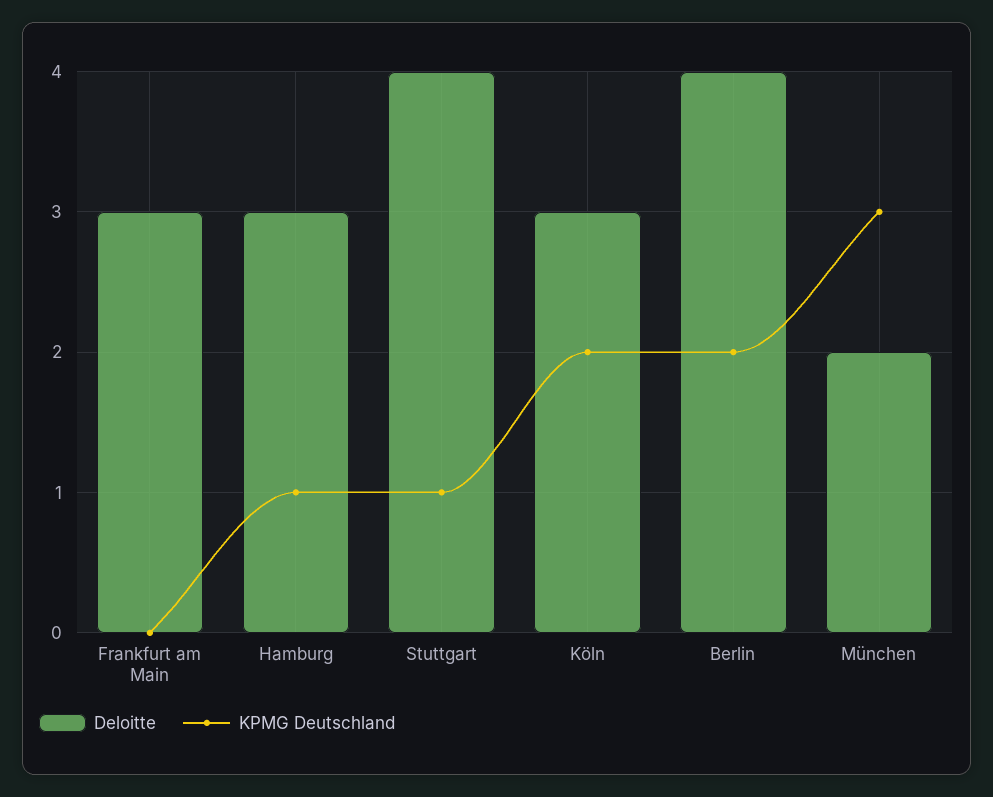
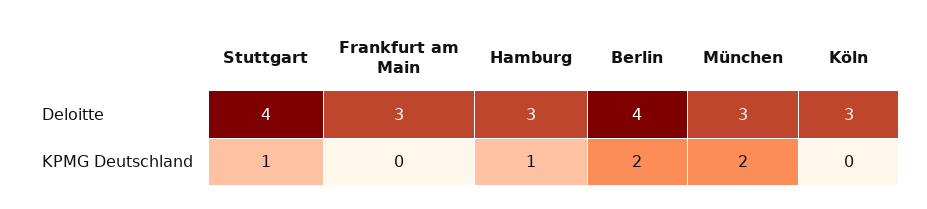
KPMG Deutschland, Köln: 2 -> 0
Deloitte, München: 2 -> 3
KPMG Deutschland, München: 3 -> 2

